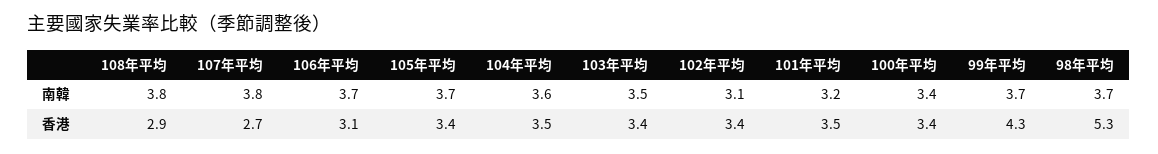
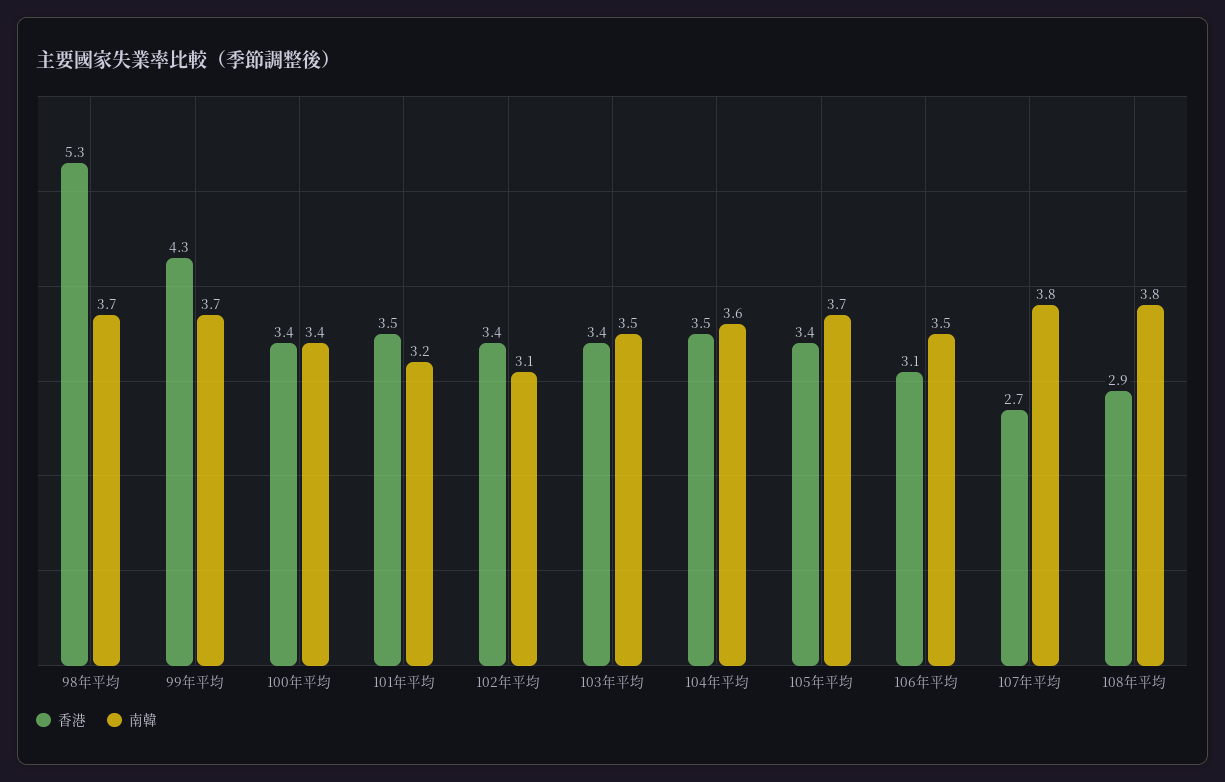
南韓, 106年平均: 3.7 -> 3.5

